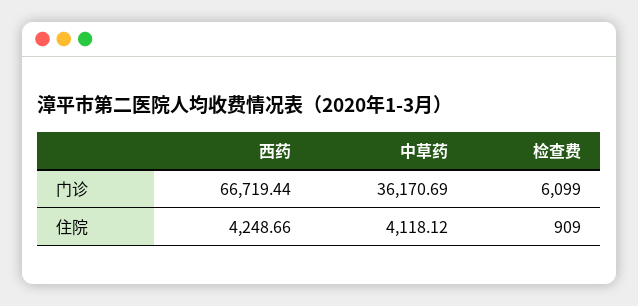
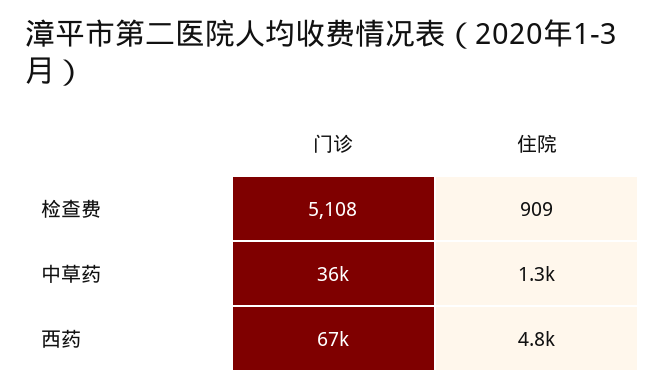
检查费, 门诊: 6099 -> 5108
西药, 住院: 4248.66 -> 4800
中草药, 住院: 4118.12 -> 1300

